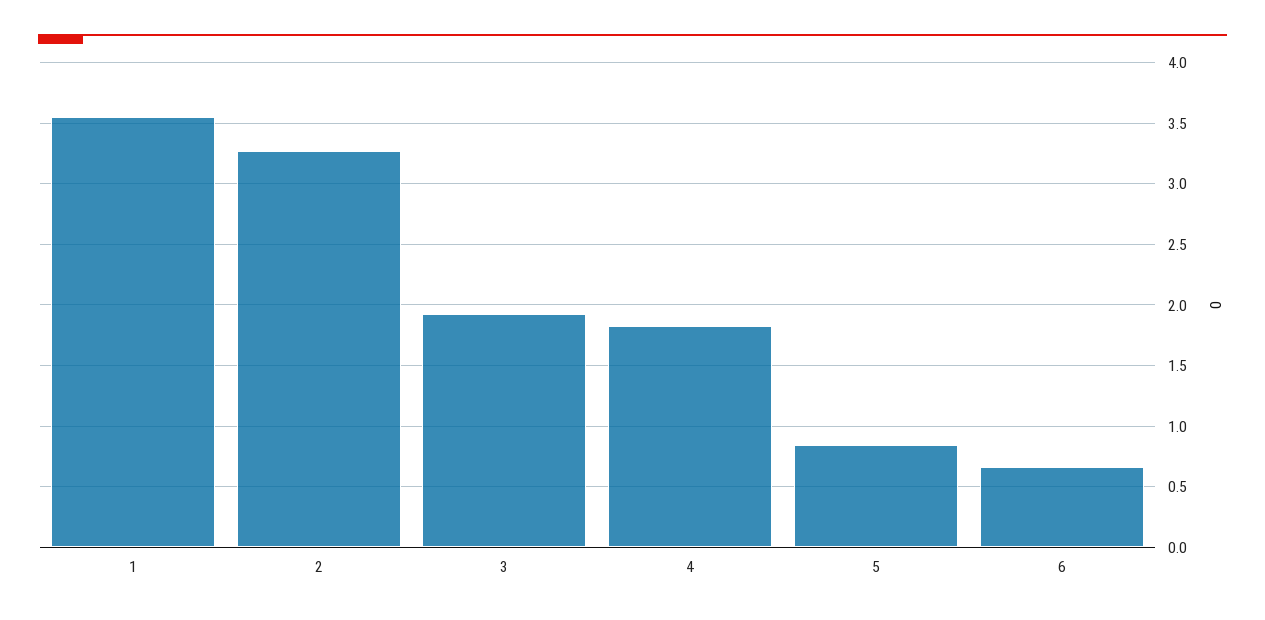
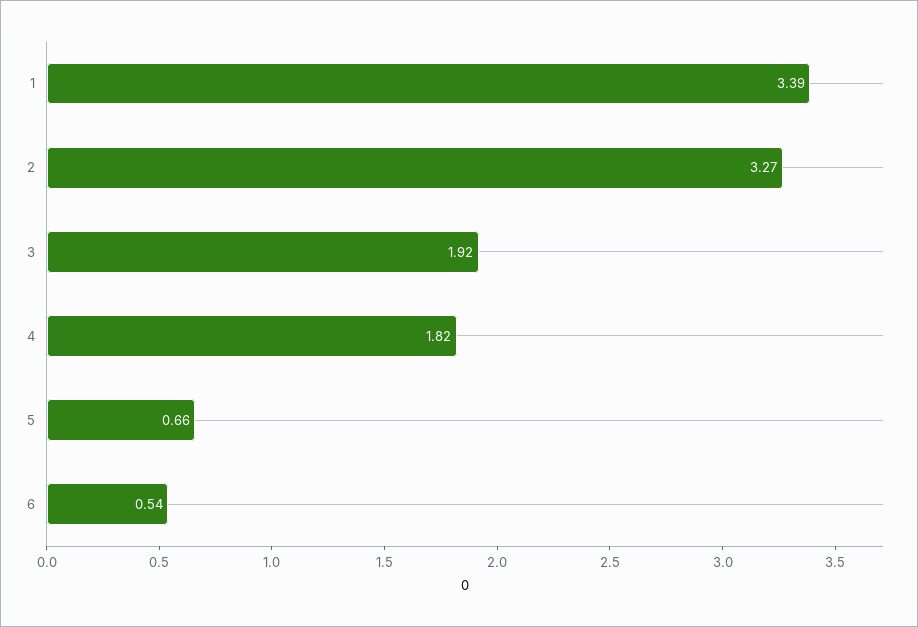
1: 3.55 -> 3.39
5: 0.85 -> 0.66
6: 0.65 -> 0.54

